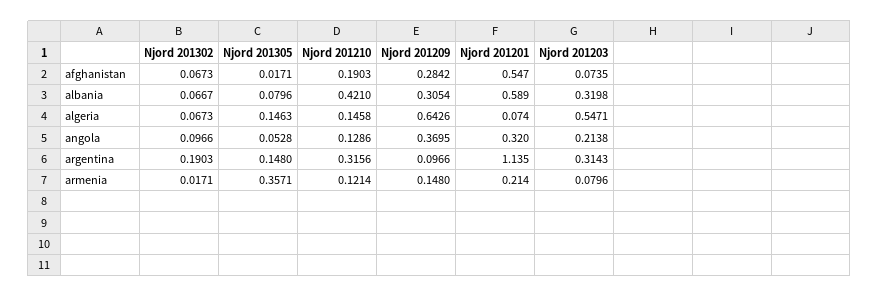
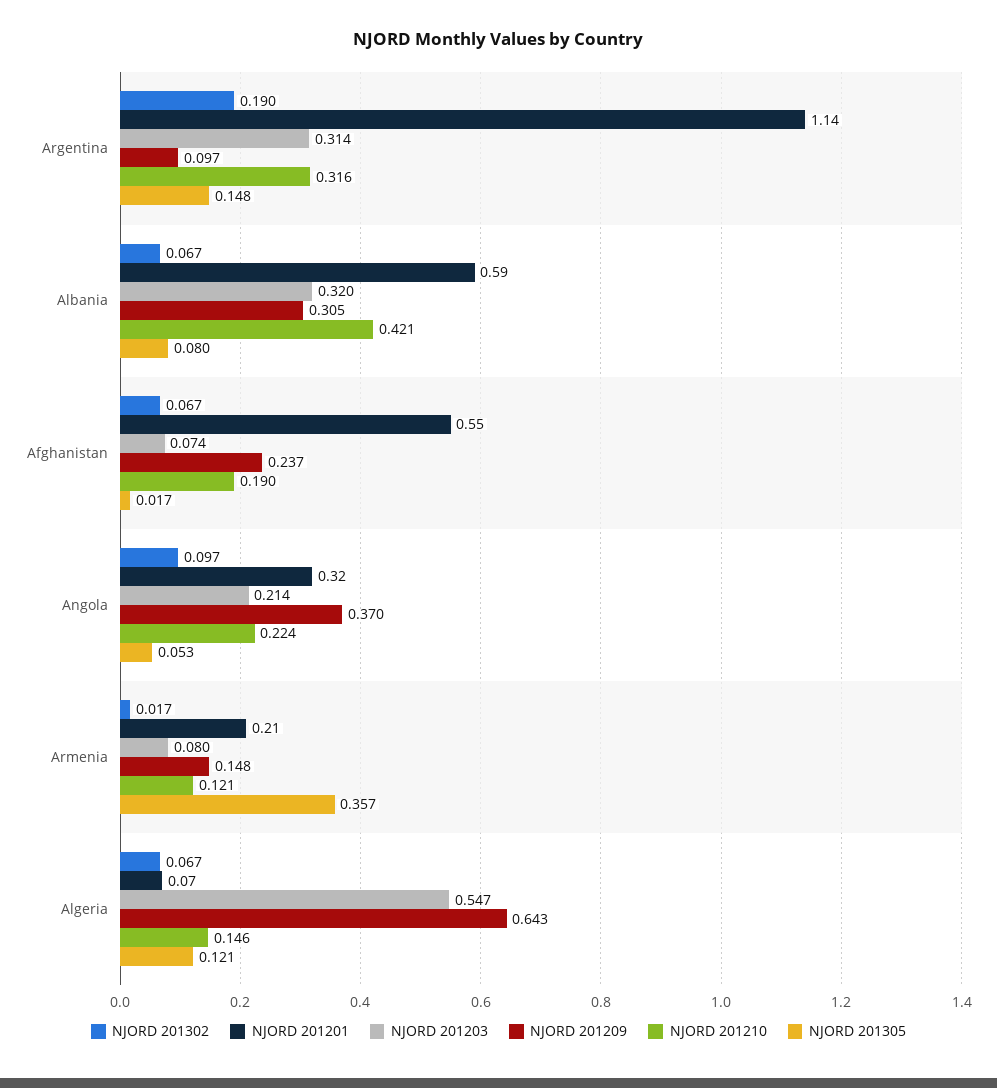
Njord 201209, afghanistan: 0.2842 -> 0.237
Njord 201305, algeria: 0.1463 -> 0.121
Njord 201210, angola: 0.1286 -> 0.224

